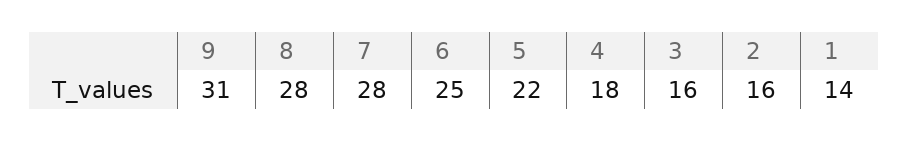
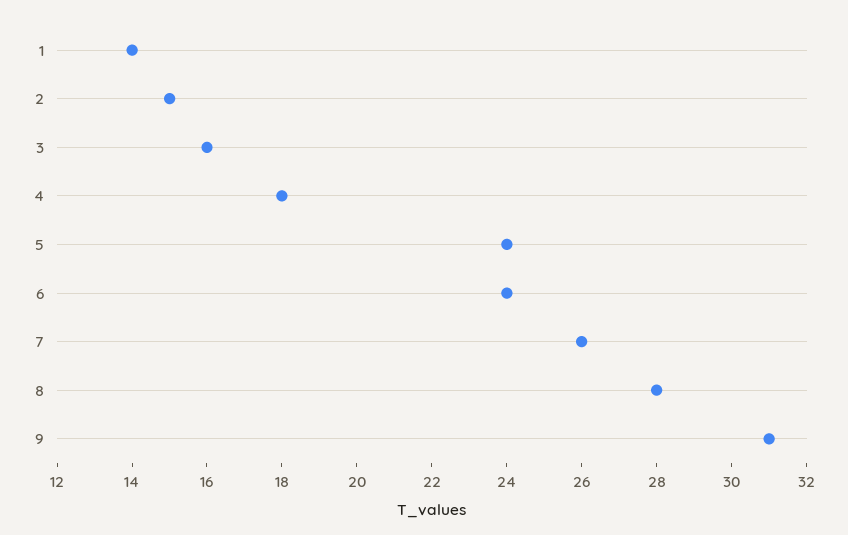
7: 28 -> 26
6: 25 -> 24
5: 22 -> 24
2: 16 -> 15

